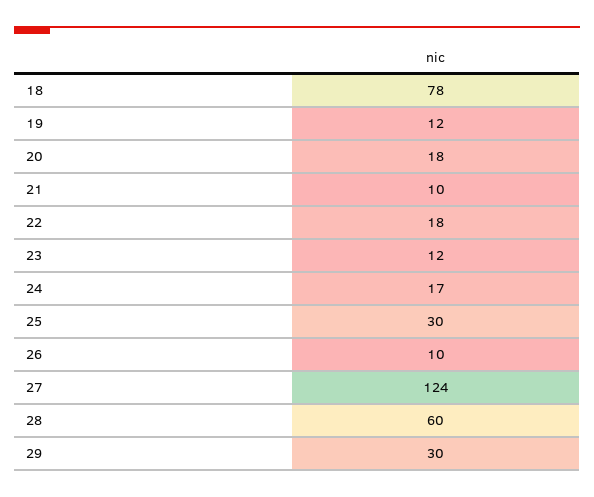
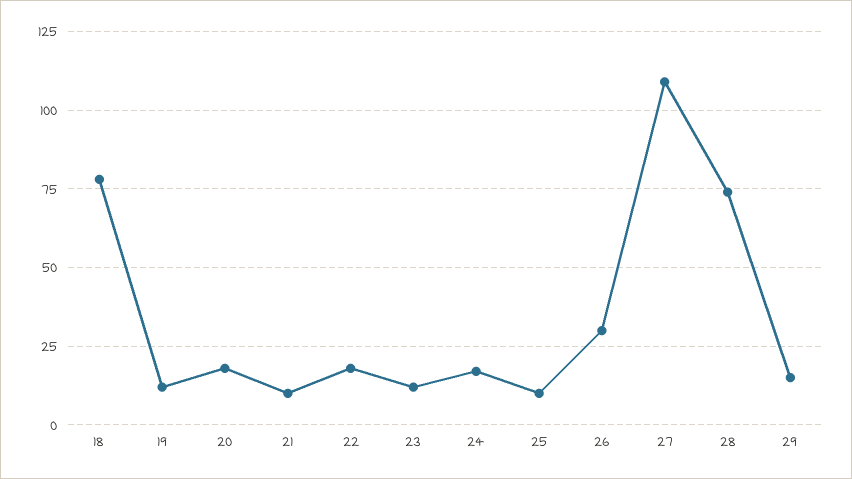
25: 30 -> 10
26: 10 -> 30
27: 124 -> 110
28: 60 -> 75
29: 30 -> 15

